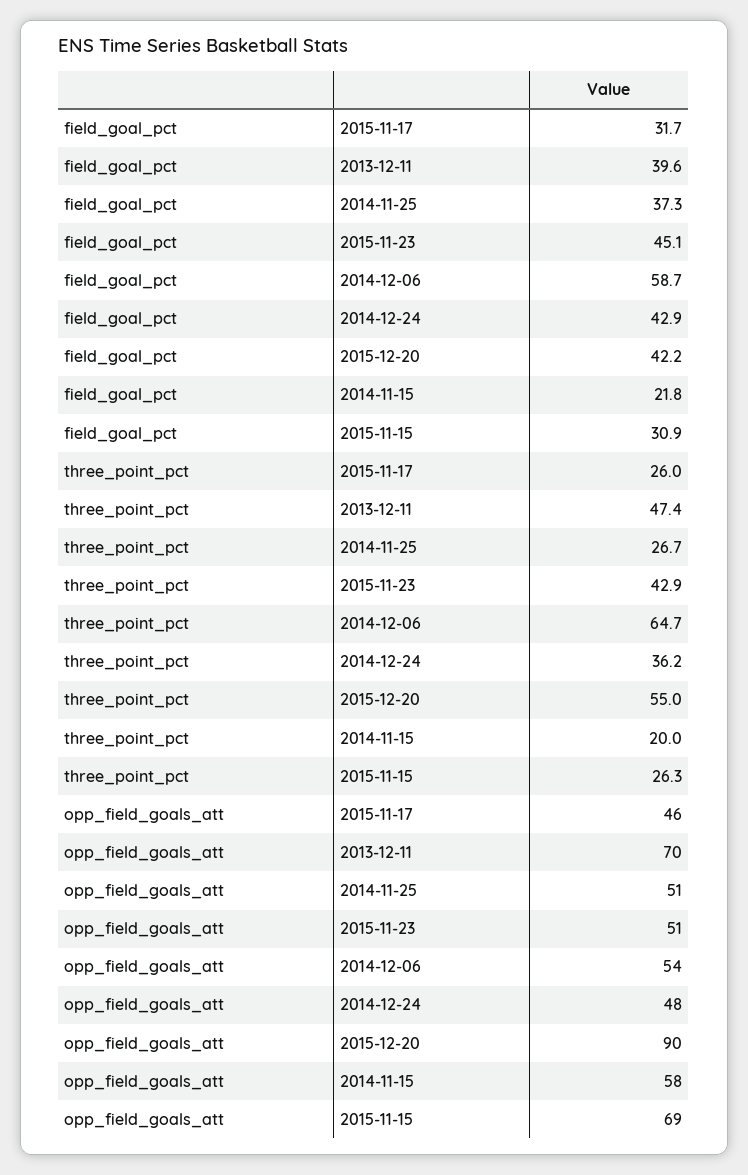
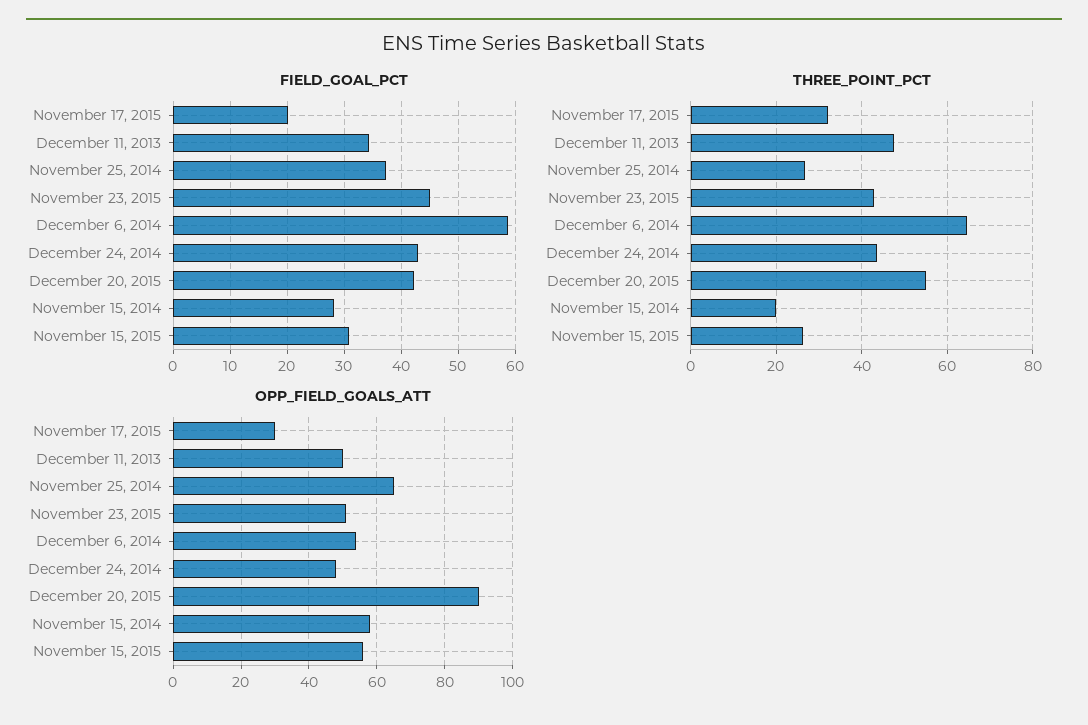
field_goal_pct, 2015-11-17: 31.7 -> 20
field_goal_pct, 2013-12-11: 39.6 -> 34
field_goal_pct, 2014-11-15: 21.8 -> 28
three_point_pct, 2015-11-17: 26 -> 32
three_point_pct, 2014-12-24: 36.2 -> 44
opp_field_goals_att, 2015-11-17: 46 -> 30
opp_field_goals_att, 2013-12-11: 70 -> 50
opp_field_goals_att, 2014-11-25: 51 -> 65
opp_field_goals_att, 2015-11-15: 69 -> 55

